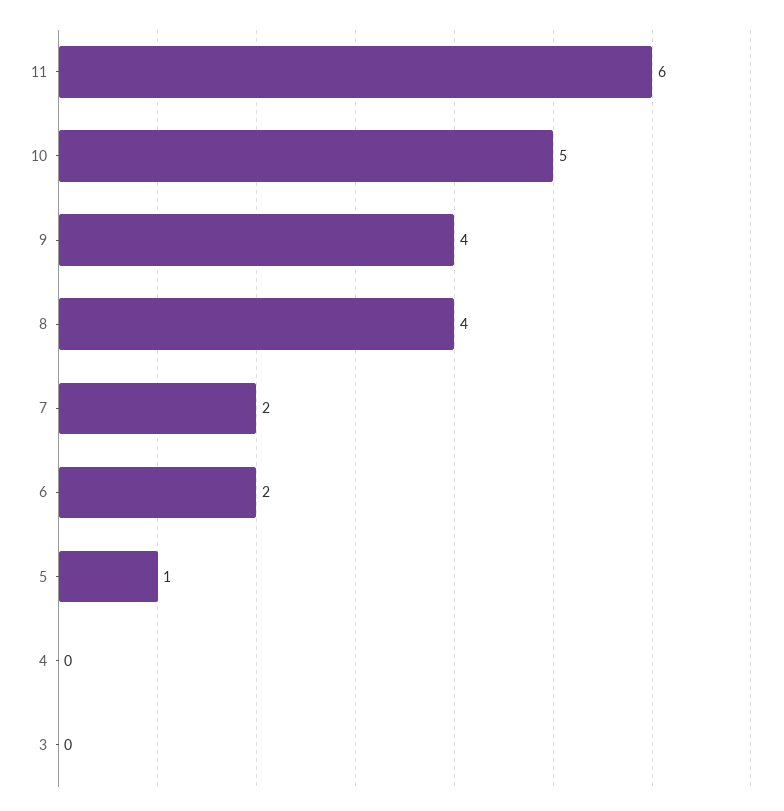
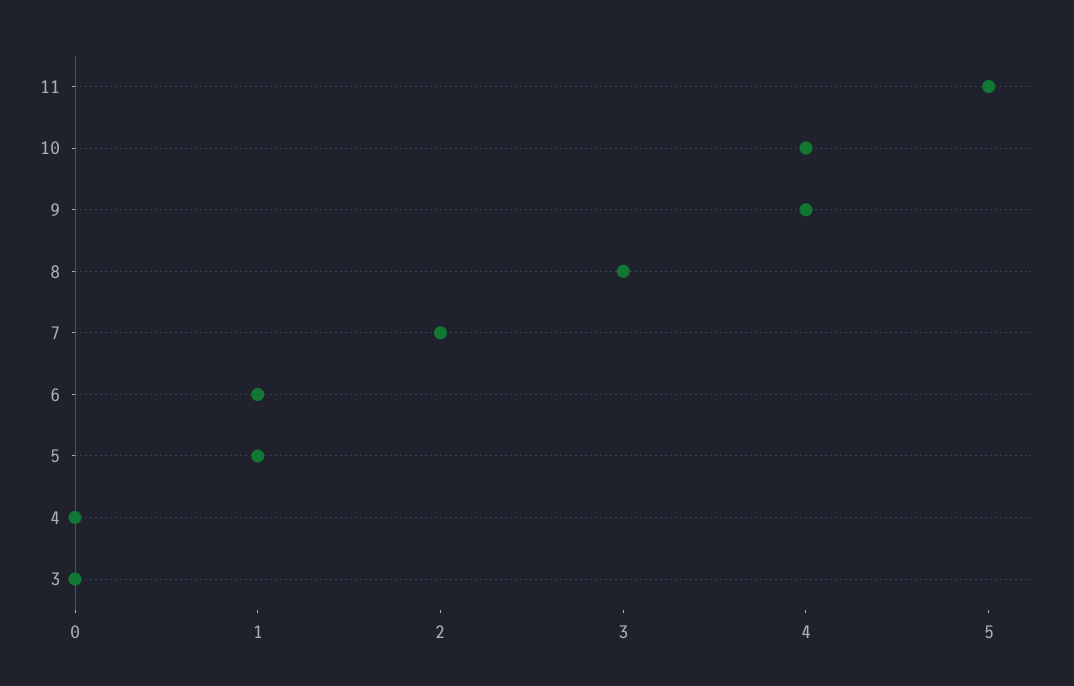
11: 6 -> 5
10: 5 -> 4
8: 4 -> 3
6: 2 -> 1

